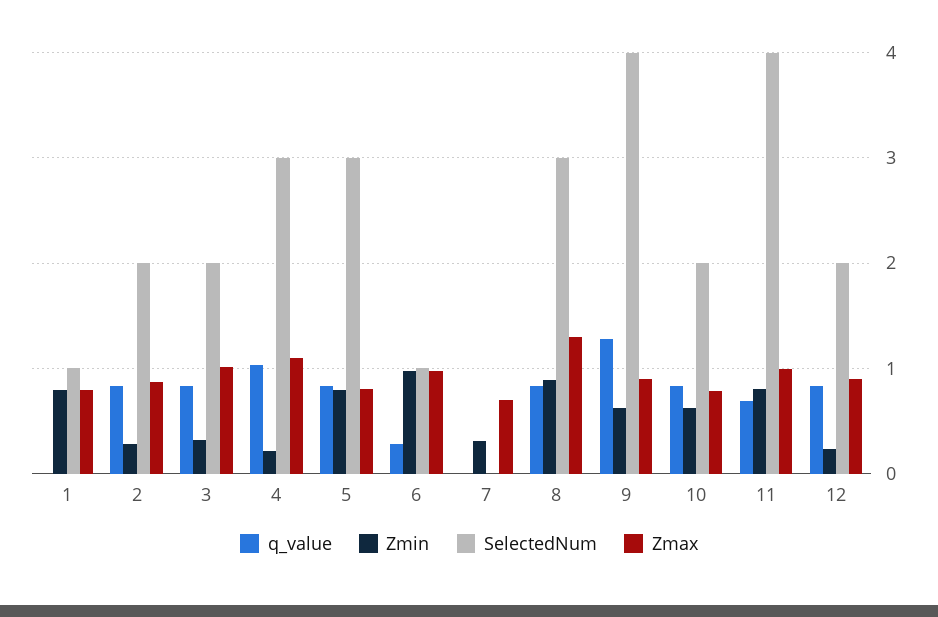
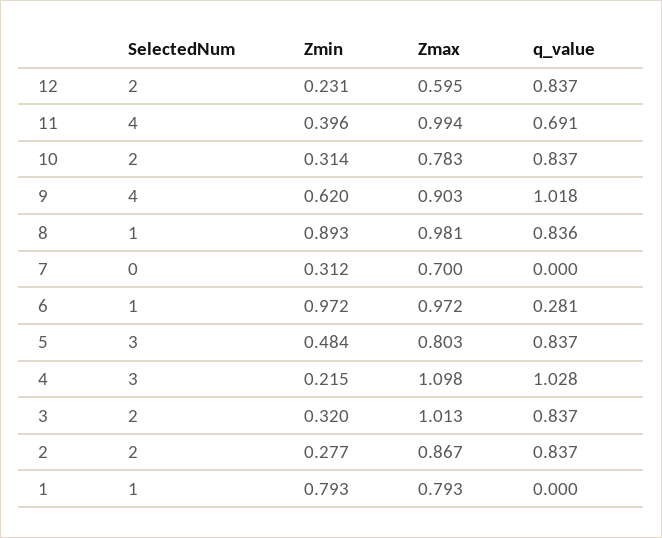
Zmin, 5: 0.8 -> 0.484
SelectedNum, 8: 3 -> 1
Zmax, 8: 1.3 -> 0.981
q_value, 9: 1.3 -> 1.018
Zmin, 10: 0.6 -> 0.314
Zmin, 11: 0.8 -> 0.396
Zmax, 12: 0.9 -> 0.595

